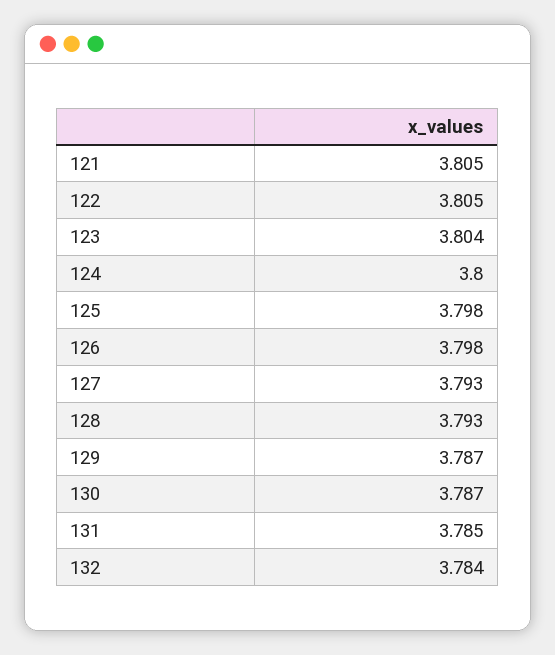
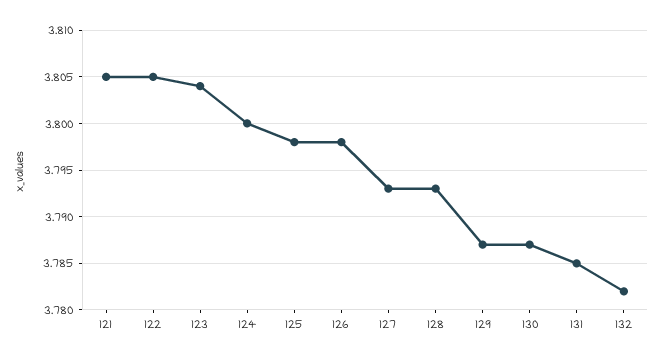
132: 3.784 -> 3.782

